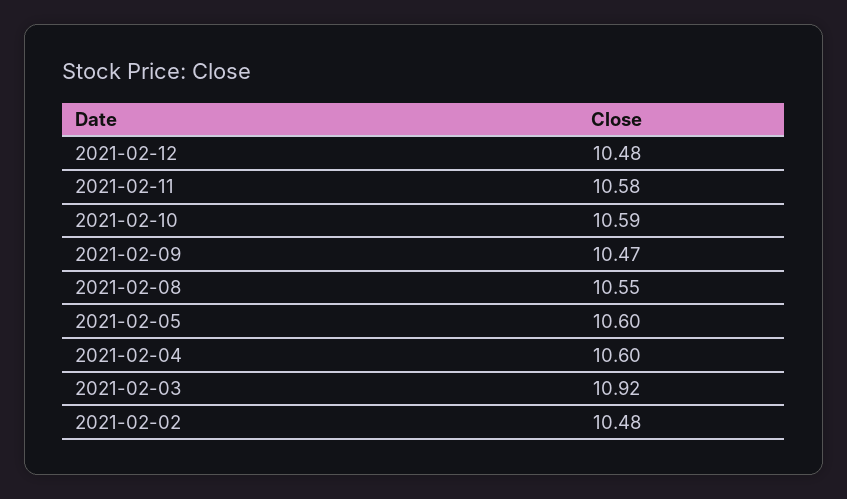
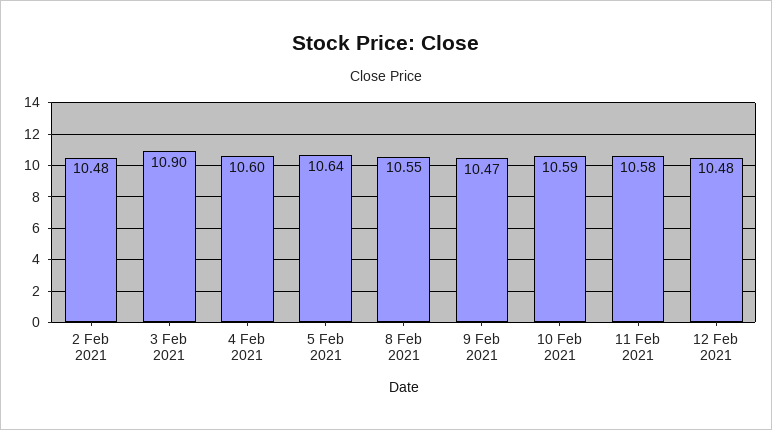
2021-02-05: 10.6 -> 10.64
2021-02-03: 10.92 -> 10.9

